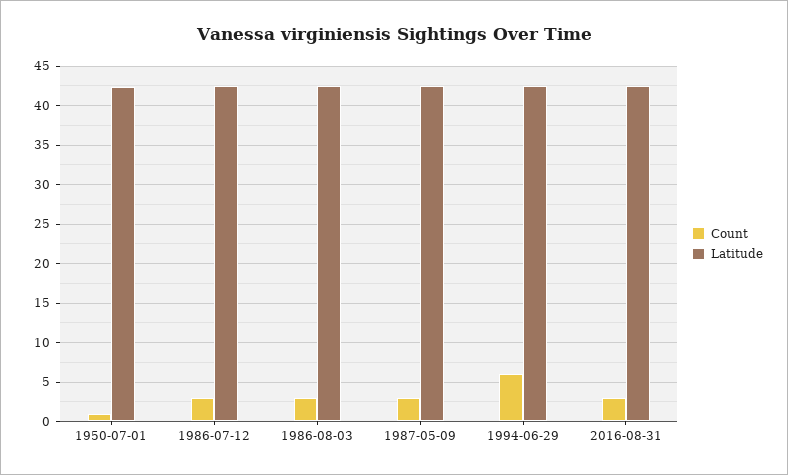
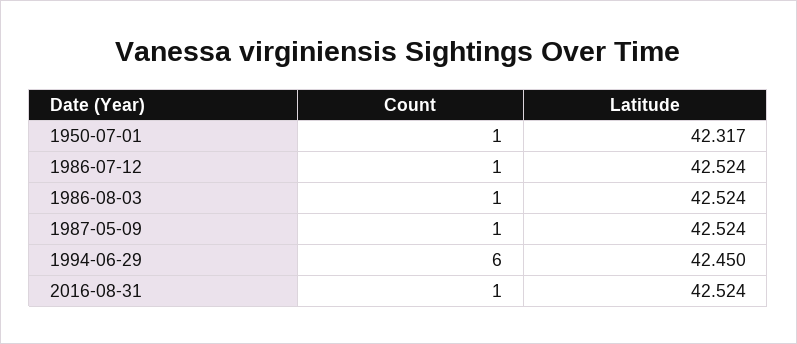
Count, 1986-07-12: 3 -> 1
Count, 1986-08-03: 3 -> 1
Count, 1987-05-09: 3 -> 1
Count, 2016-08-31: 3 -> 1

